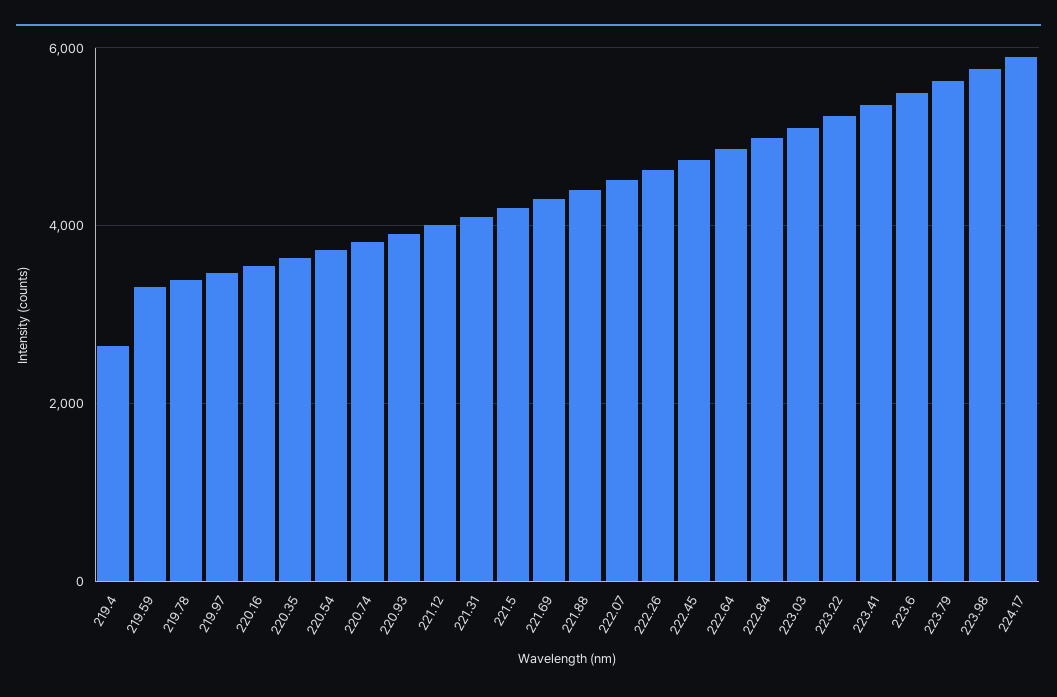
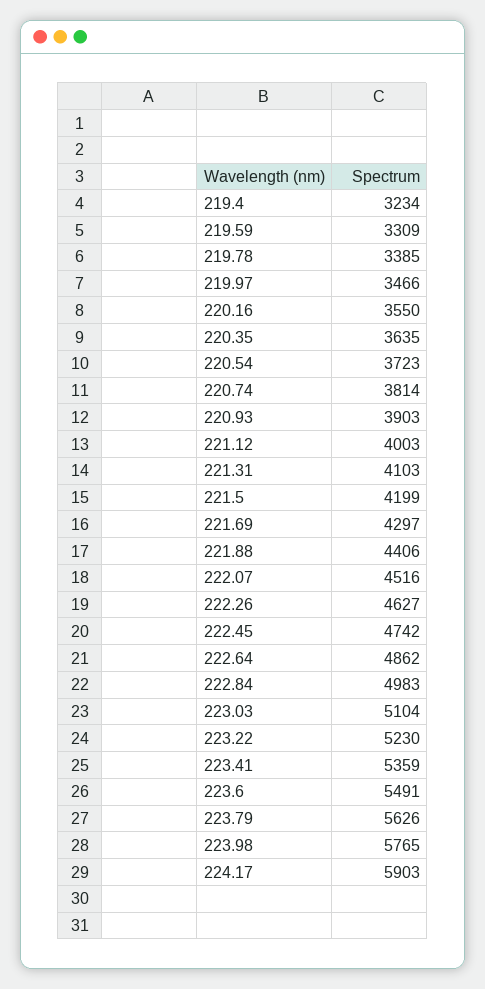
219.4: 2600 -> 3234

